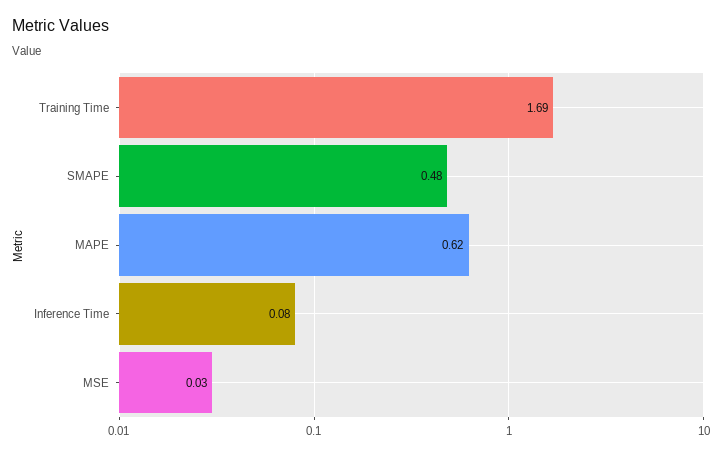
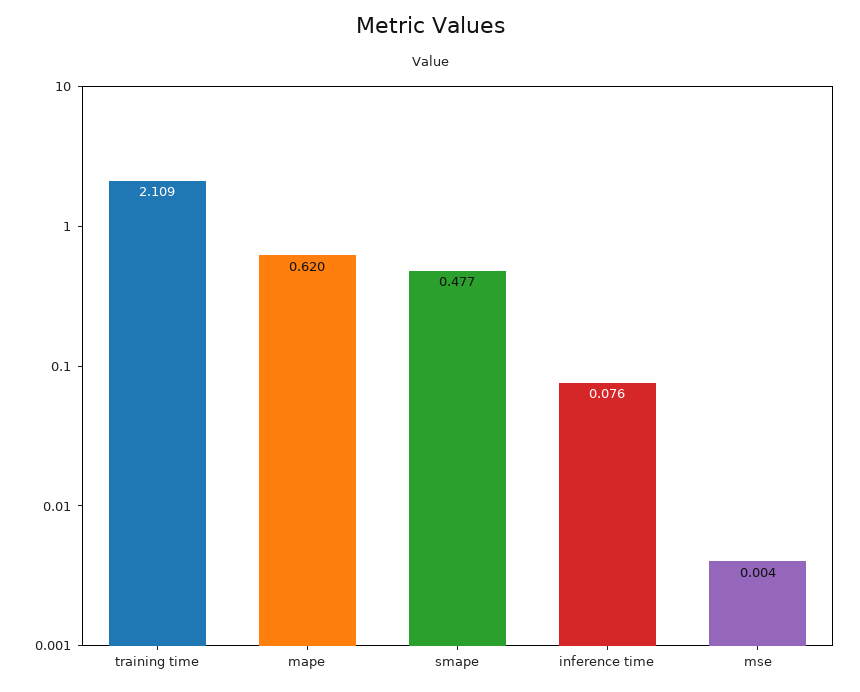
Training Time: 1.69 -> 2.109
MSE: 0.03 -> 0.004

